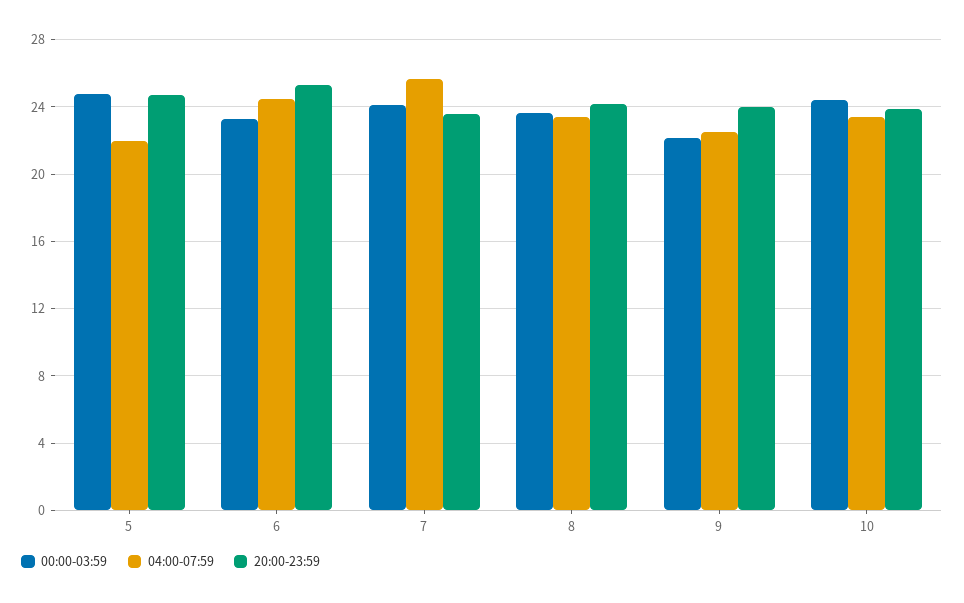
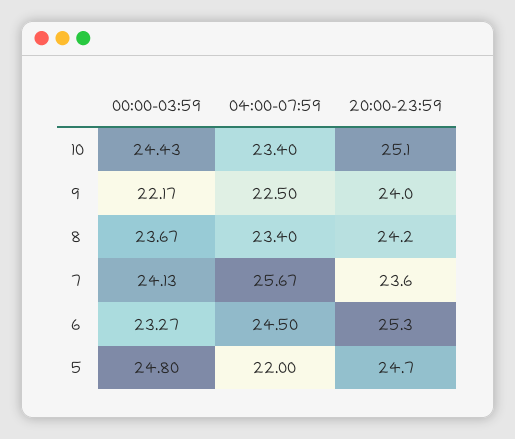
20:00-23:59, 10: 24 -> 25.1

